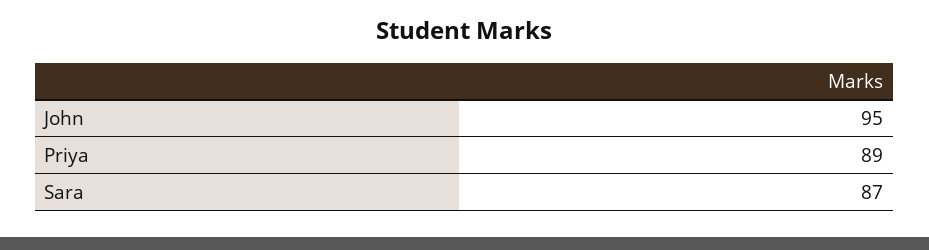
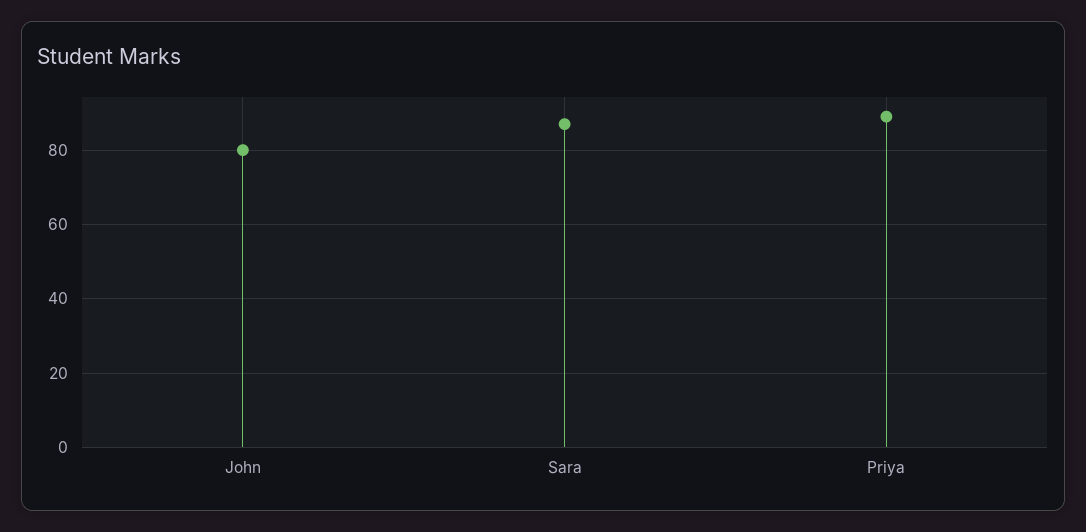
John: 95 -> 80

